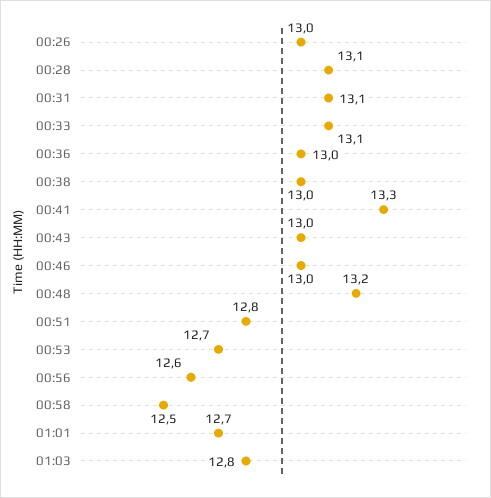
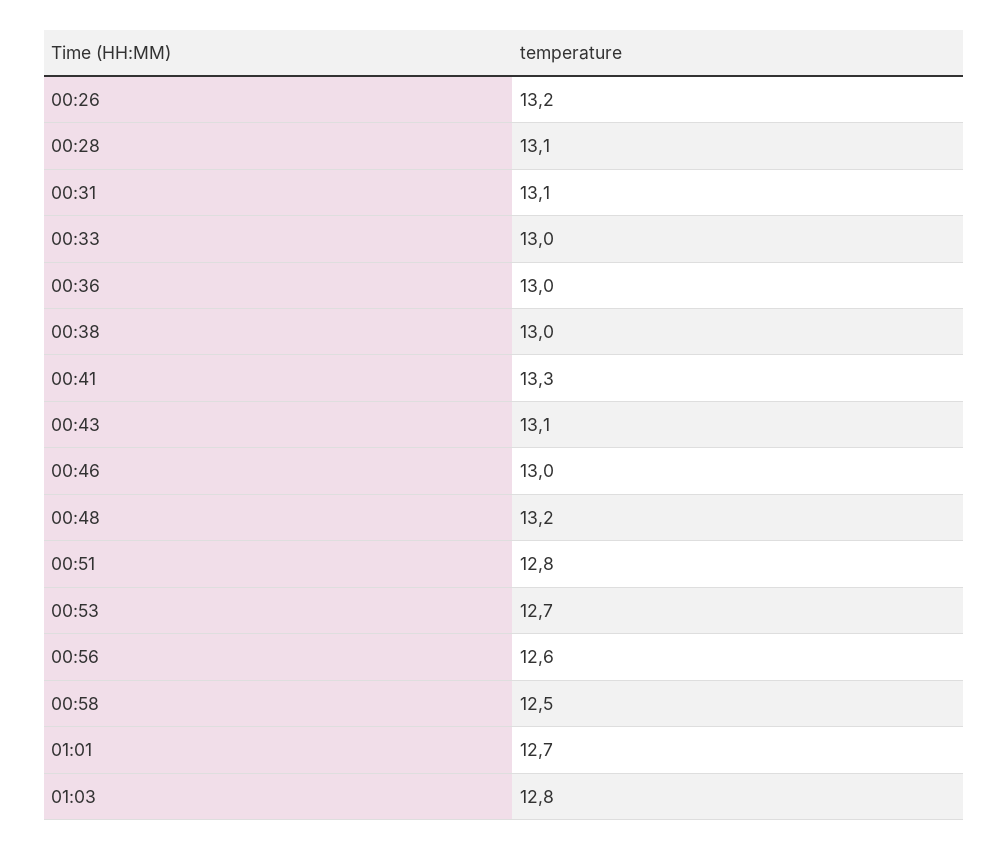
00:26: 13 -> 13.2
00:33: 13.1 -> 13
00:43: 13 -> 13.1

